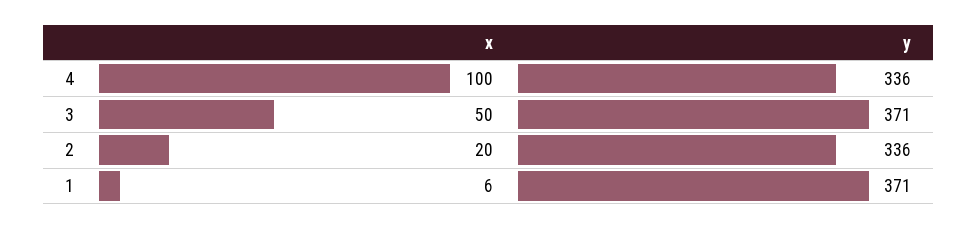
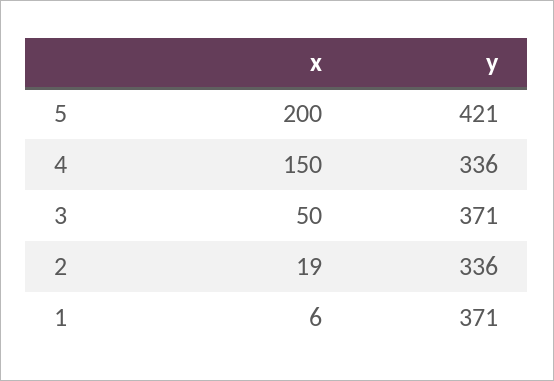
x, 4: 100 -> 150
x, 2: 20 -> 19
x, 5: none -> 200
y, 5: none -> 421

